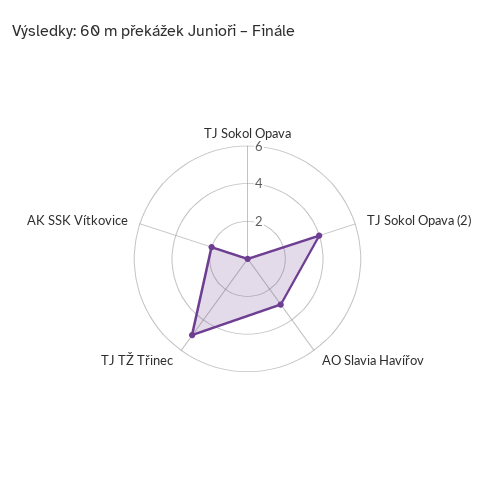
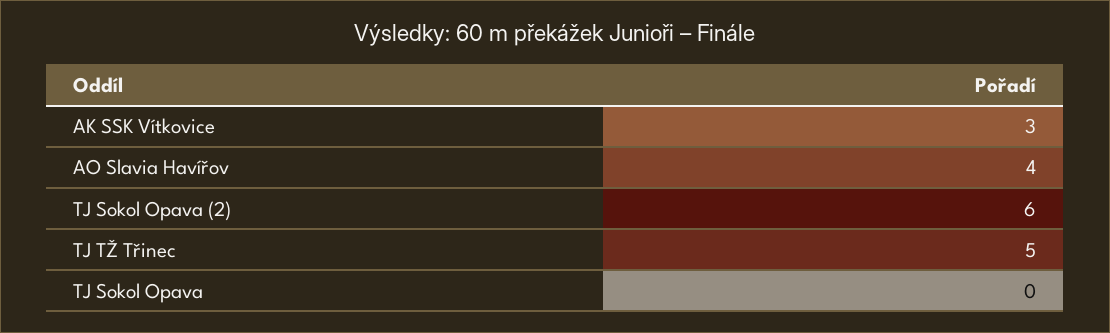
TJ Sokol Opava (2): 4 -> 6
AO Slavia Havířov: 3 -> 4
AK SSK Vítkovice: 2 -> 3

